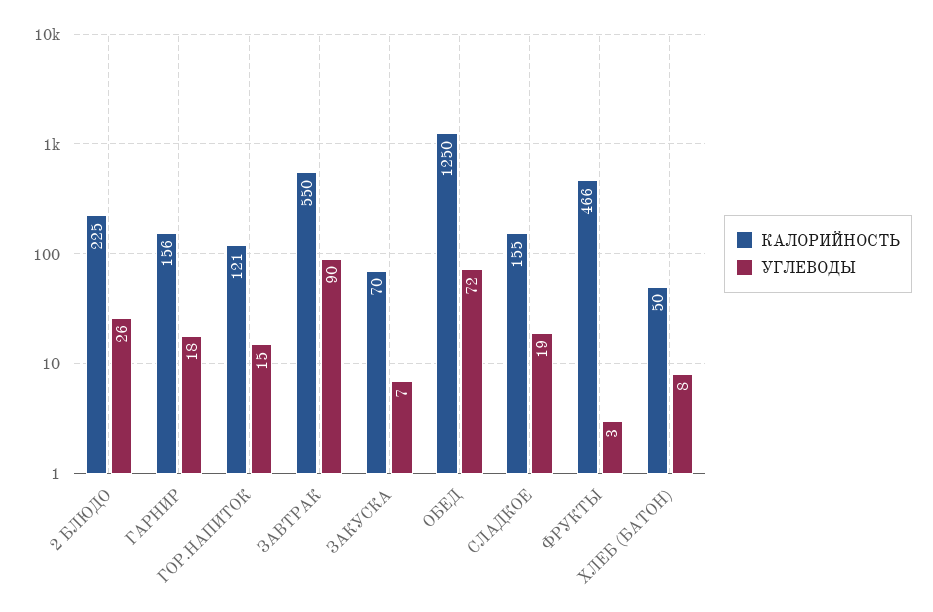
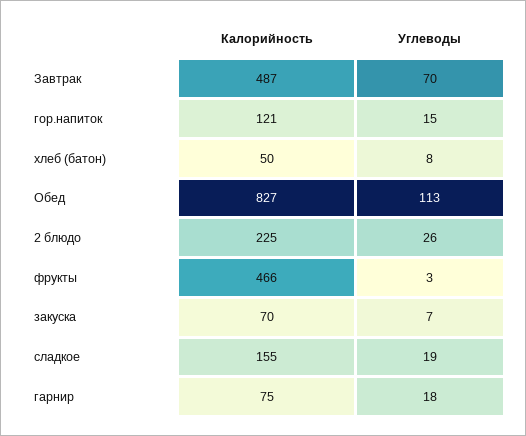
КАЛОРИЙНОСТЬ, ГАРНИР: 156 -> 75
КАЛОРИЙНОСТЬ, ЗАВТРАК: 550 -> 487
УГЛЕВОДЫ, ЗАВТРАК: 90 -> 70
КАЛОРИЙНОСТЬ, ОБЕД: 1250 -> 827
УГЛЕВОДЫ, ОБЕД: 72 -> 113

